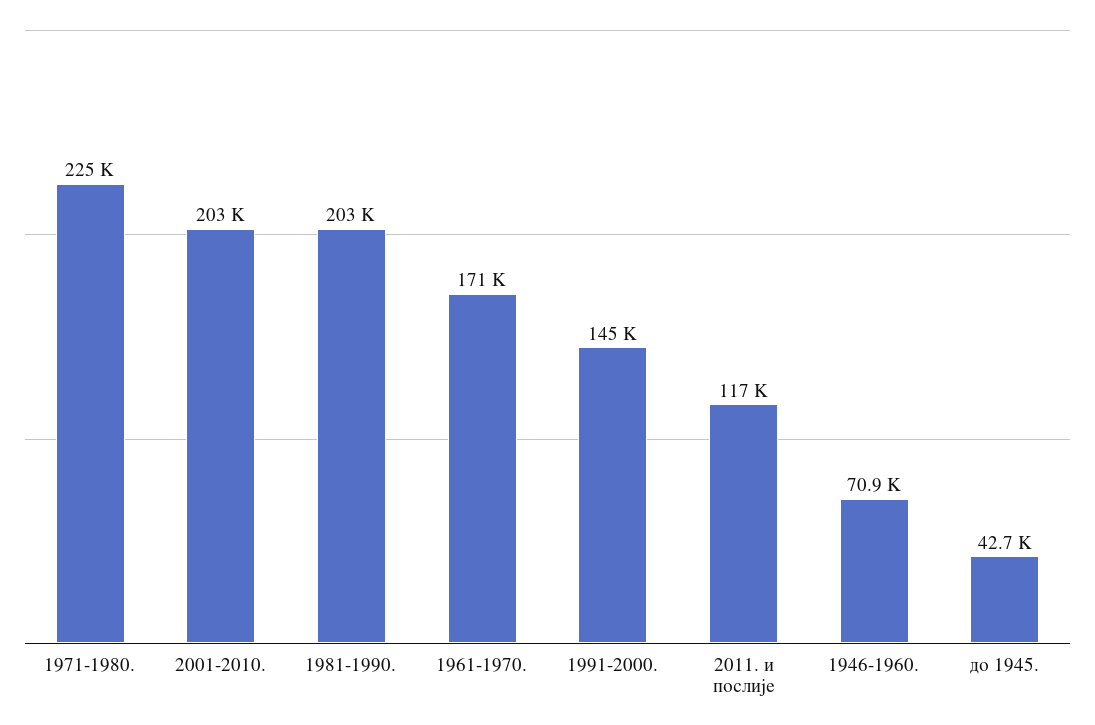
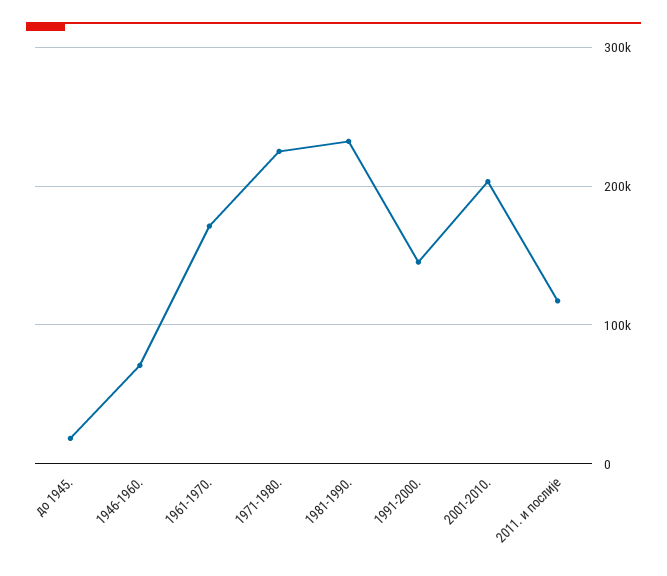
1981-1990.: 203000 -> 230000
до 1945.: 42700 -> 20000

